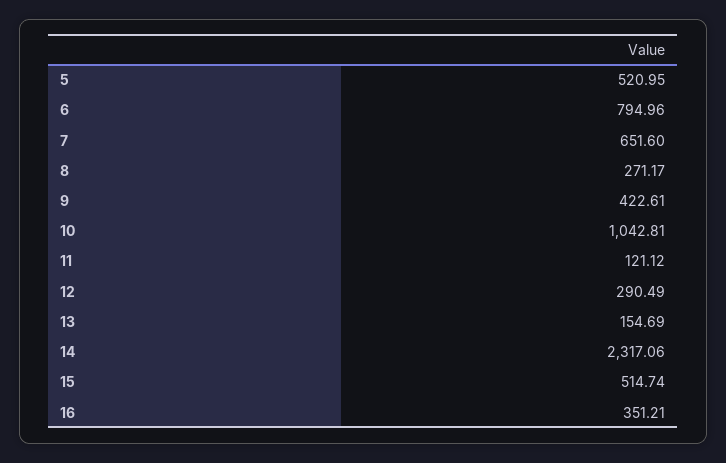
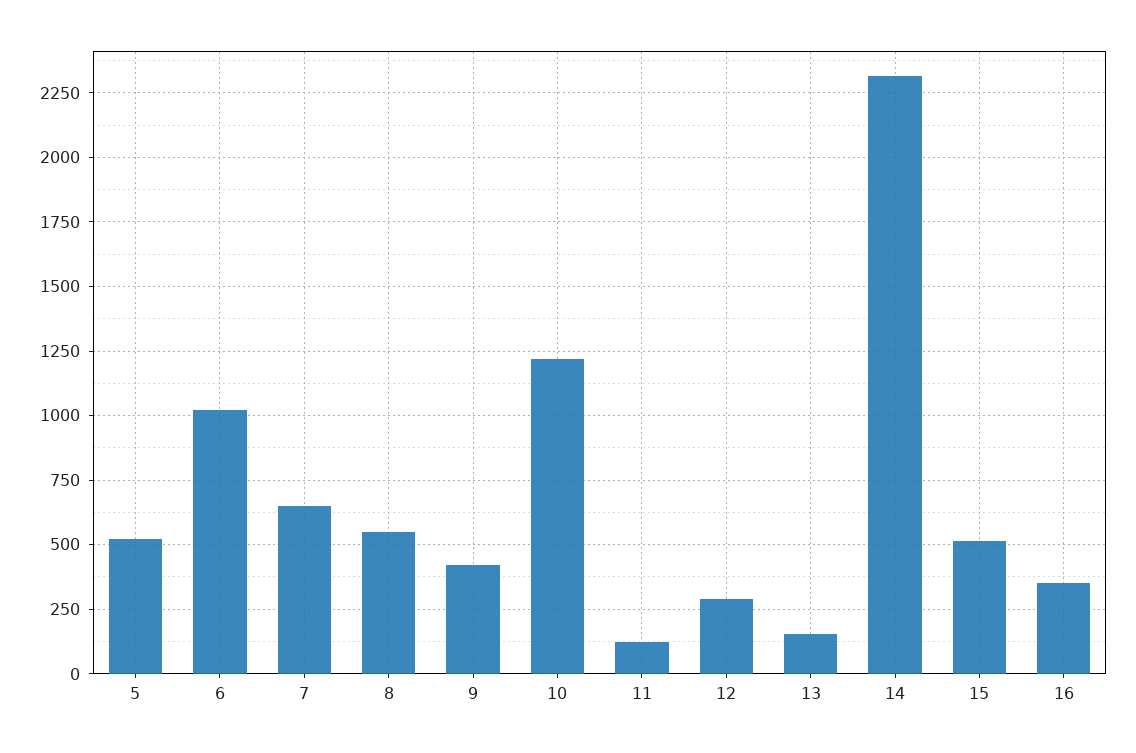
6: 794.96 -> 1025
8: 271.17 -> 550
10: 1042.81 -> 1225

